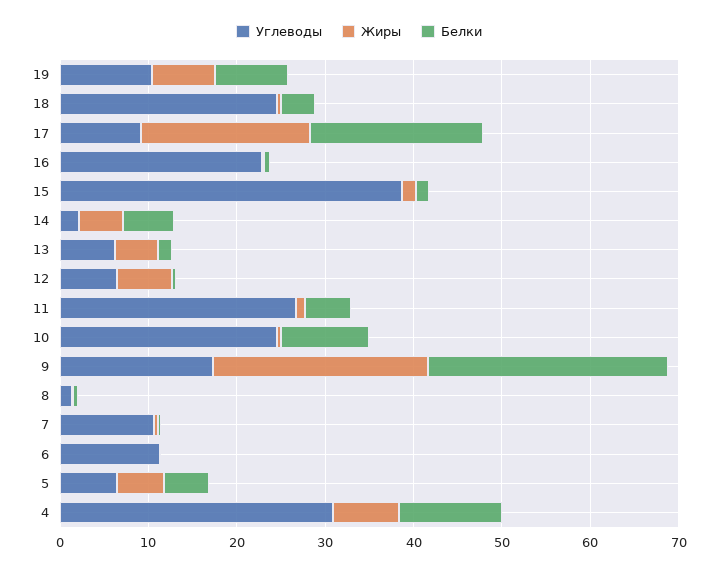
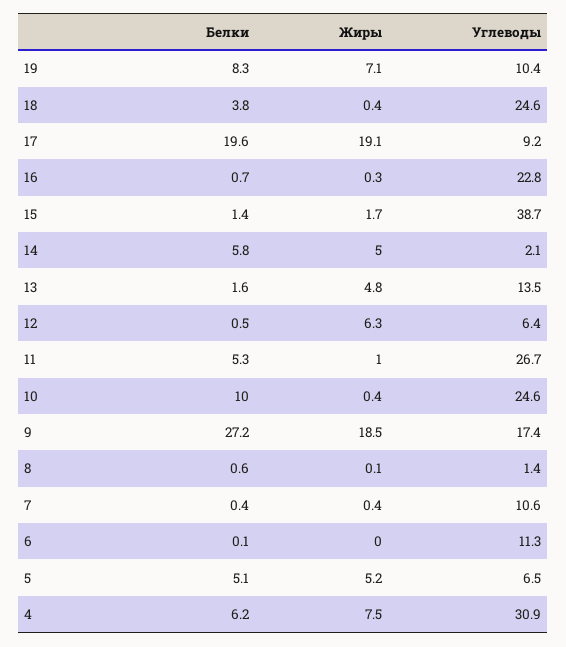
Углеводы, 13: 6 -> 13.5
Жиры, 9: 24 -> 18.5
Белки, 4: 12 -> 6.2

